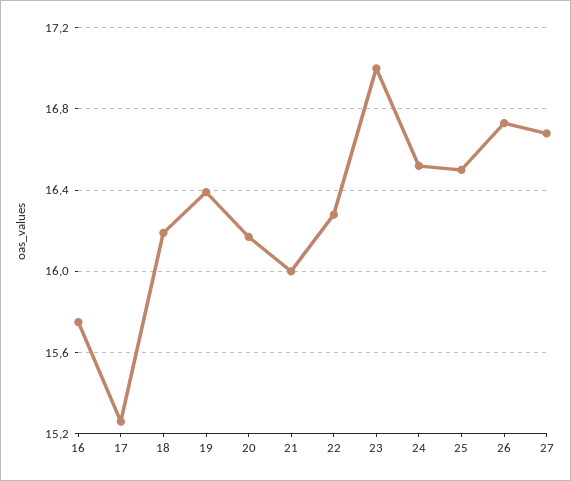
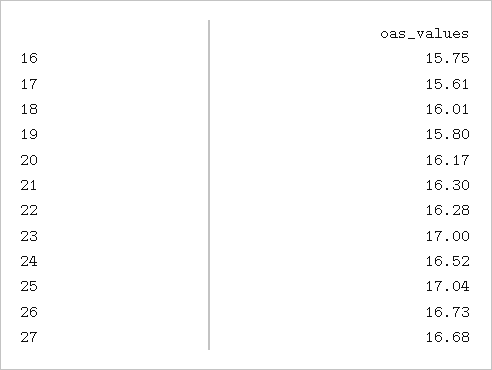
17: 15.25 -> 15.61
18: 16.2 -> 16.01
19: 16.4 -> 15.8
21: 16 -> 16.3
25: 16.5 -> 17.04

